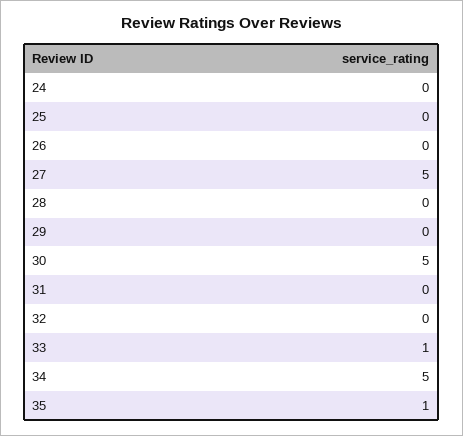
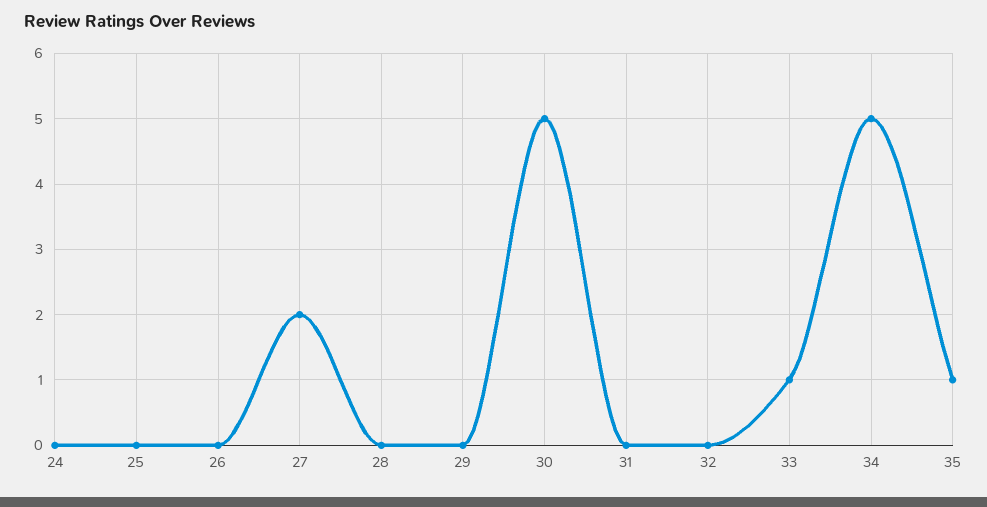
27: 5 -> 2

